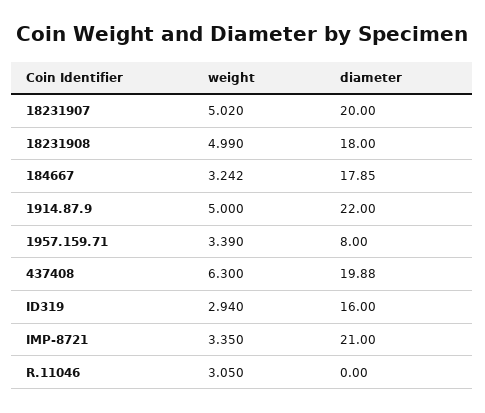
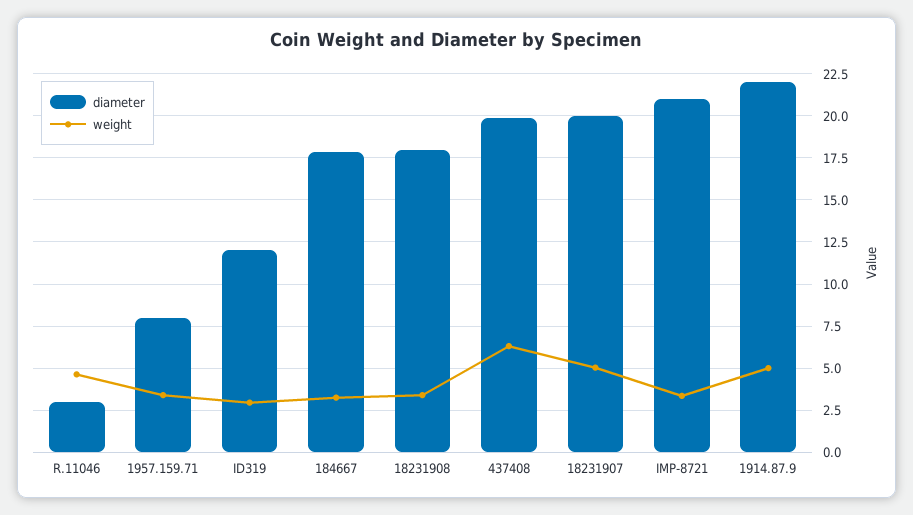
weight, 18231908: 4.99 -> 3.5
diameter, ID319: 16 -> 12
weight, R.11046: 3.05 -> 4.5
diameter, R.11046: 0 -> 3

